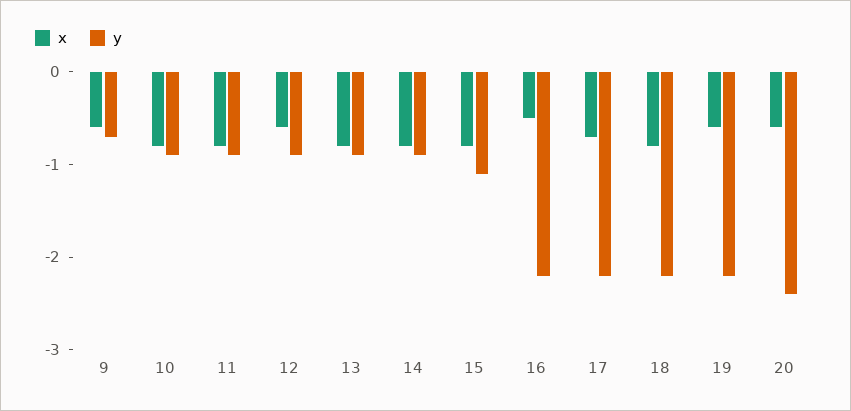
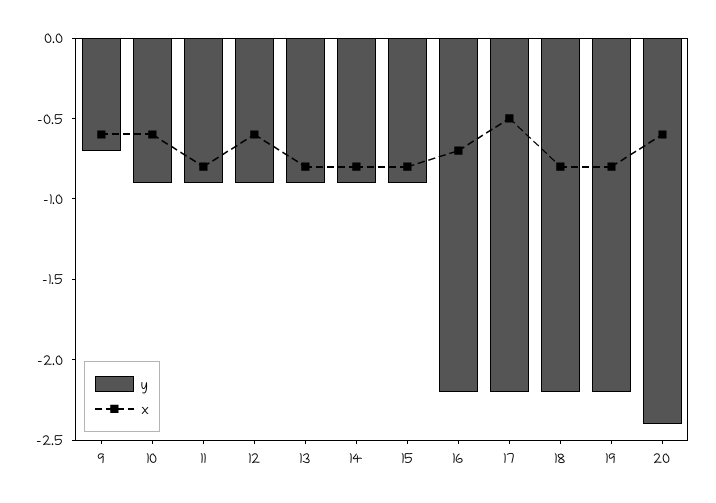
x, 10: -0.8 -> -0.6
y, 15: -1.1 -> -0.9
x, 16: -0.5 -> -0.7
x, 17: -0.7 -> -0.5
x, 19: -0.6 -> -0.8

